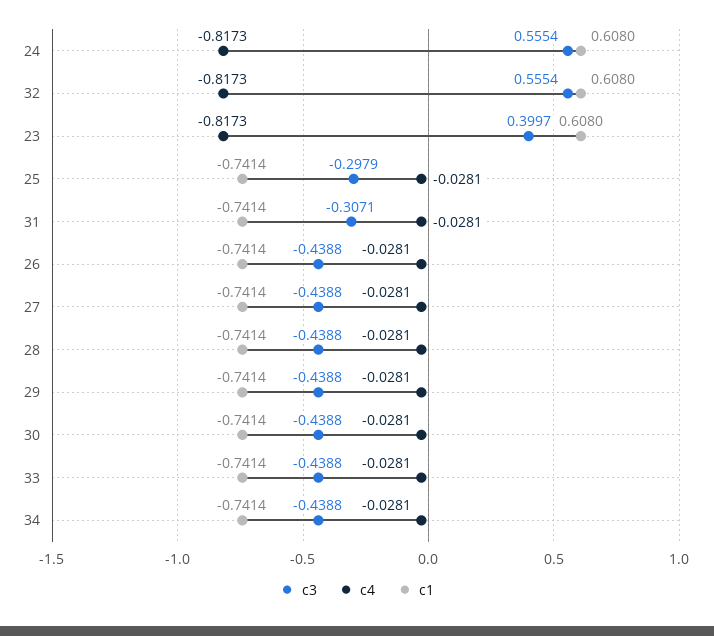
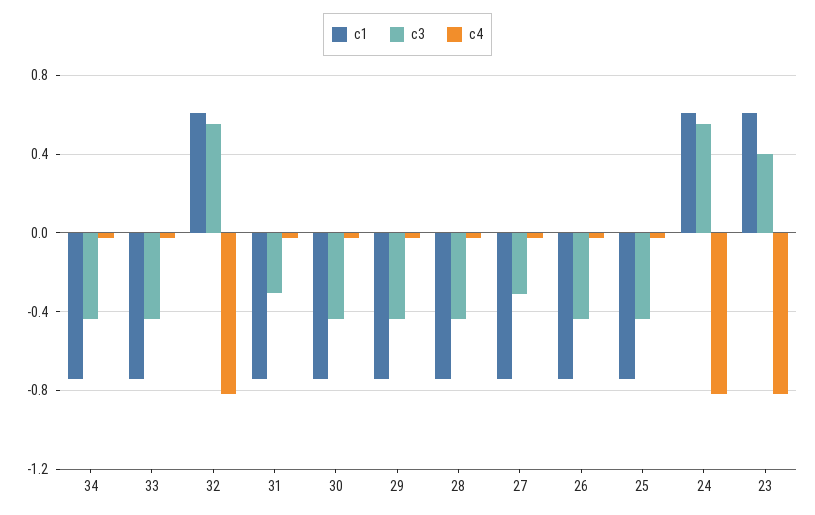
c3, 25: -0.2979 -> -0.45
c3, 27: -0.4388 -> -0.3

